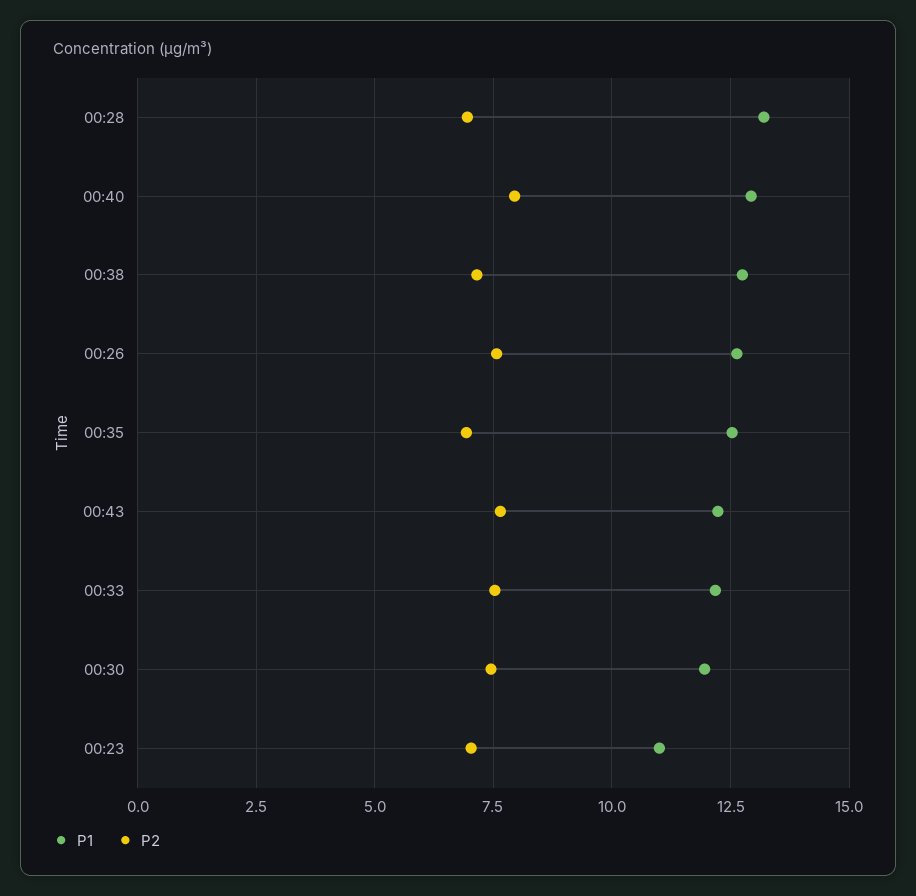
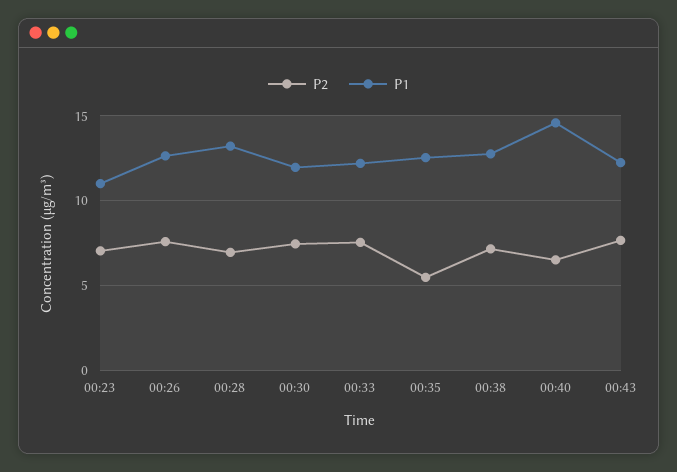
P1, 00:40: 13 -> 14.5
P2, 00:40: 8 -> 6.5
P2, 00:35: 7 -> 5.5

